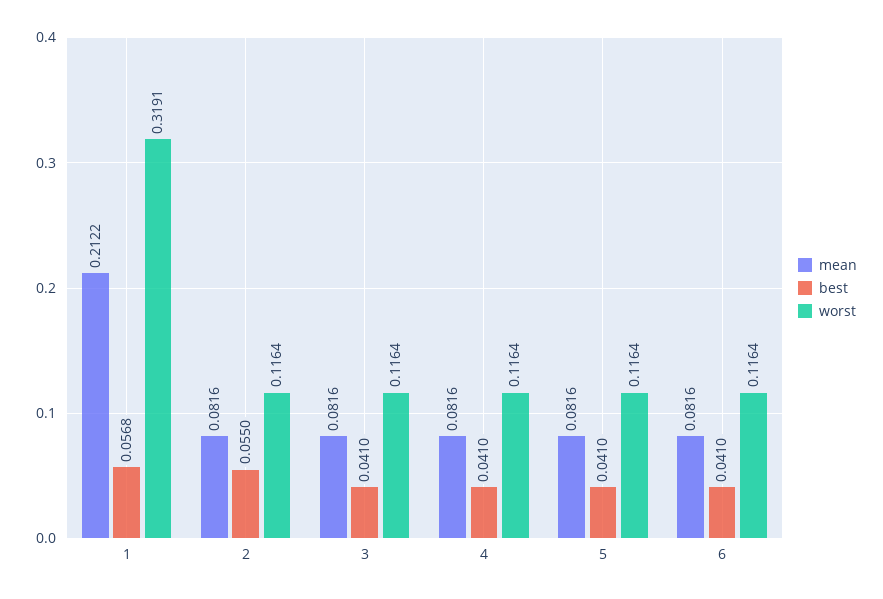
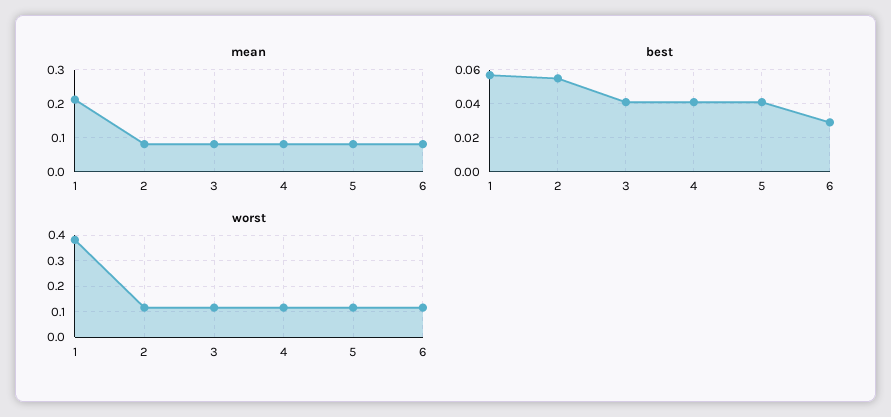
worst, 1: 0.3191 -> 0.375
best, 6: 0.041 -> 0.03

